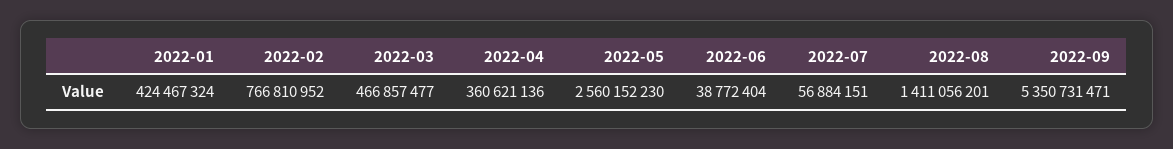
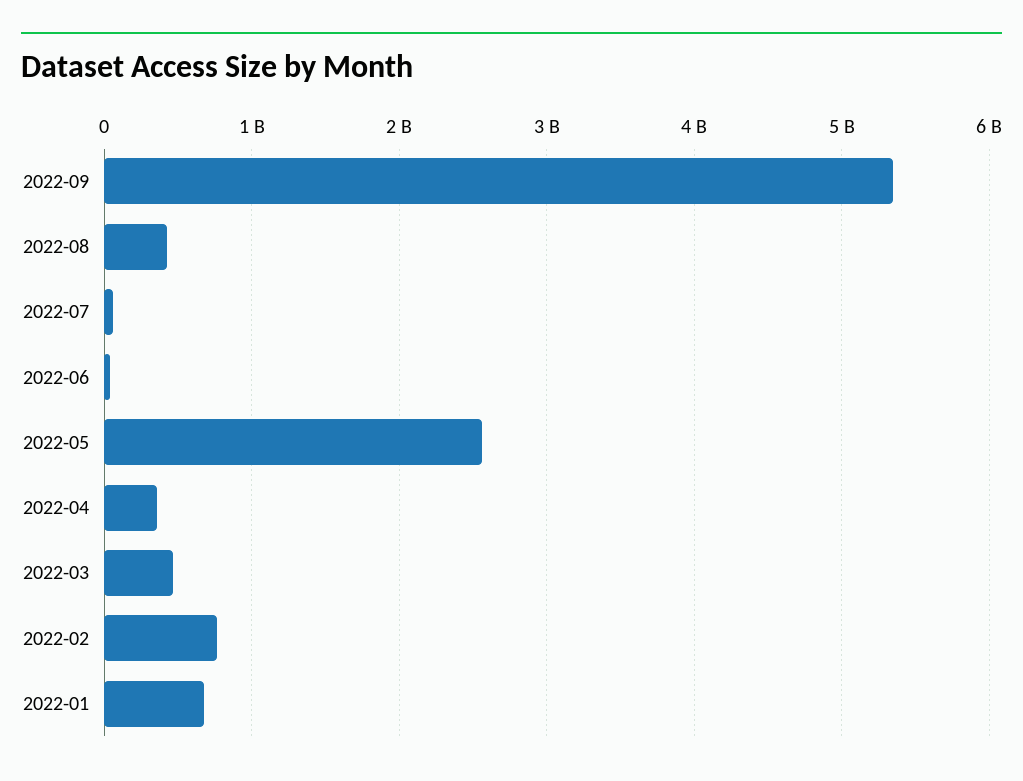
2022-01: 424467324 -> 700000000
2022-08: 1411056201 -> 400000000

